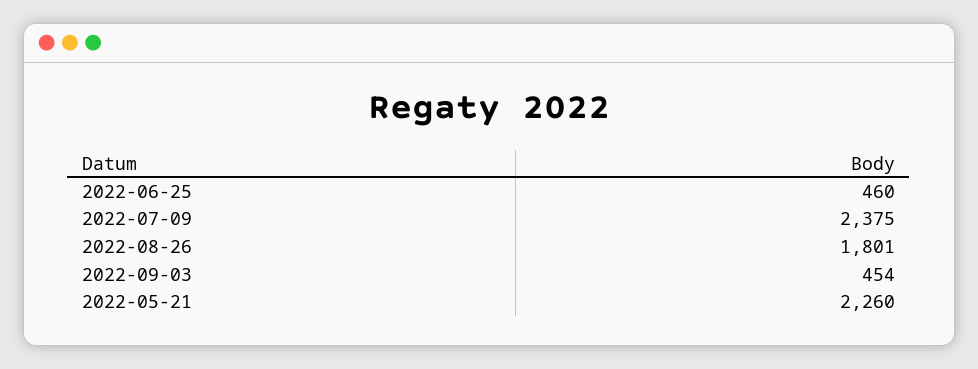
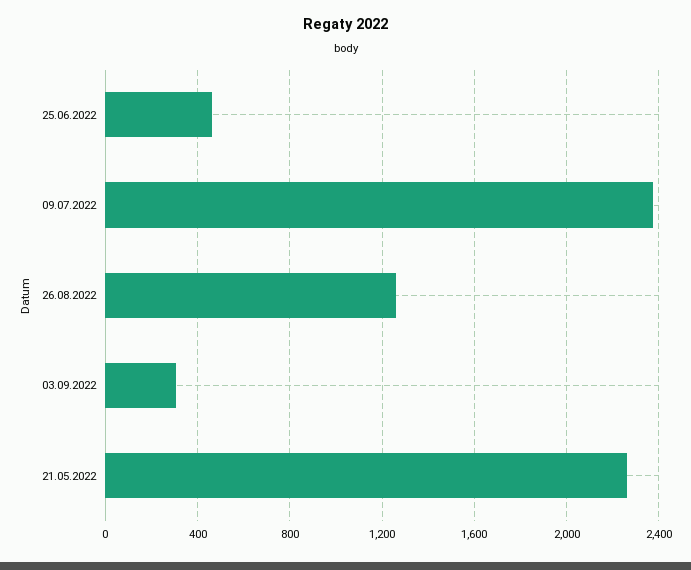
2022-08-26: 1801 -> 1250
2022-09-03: 454 -> 300

